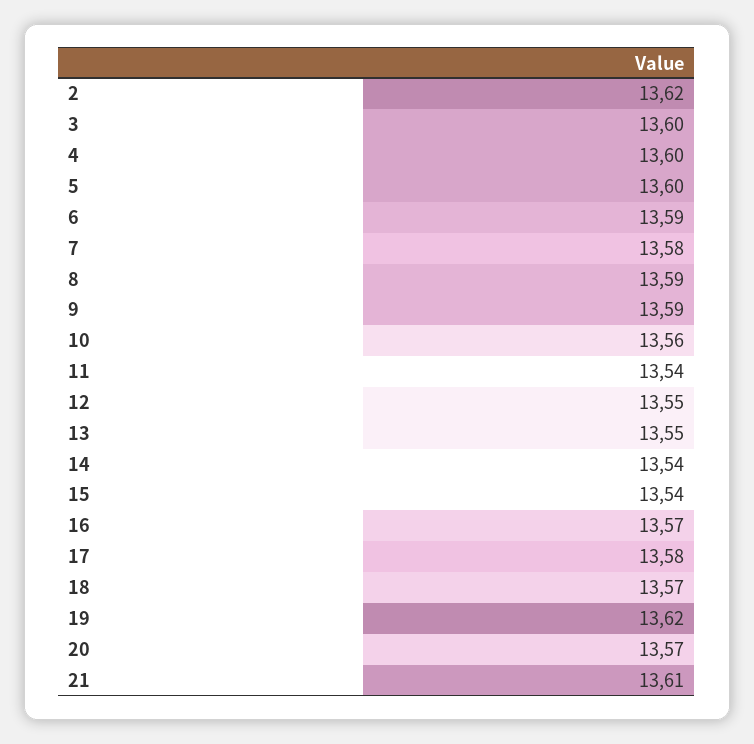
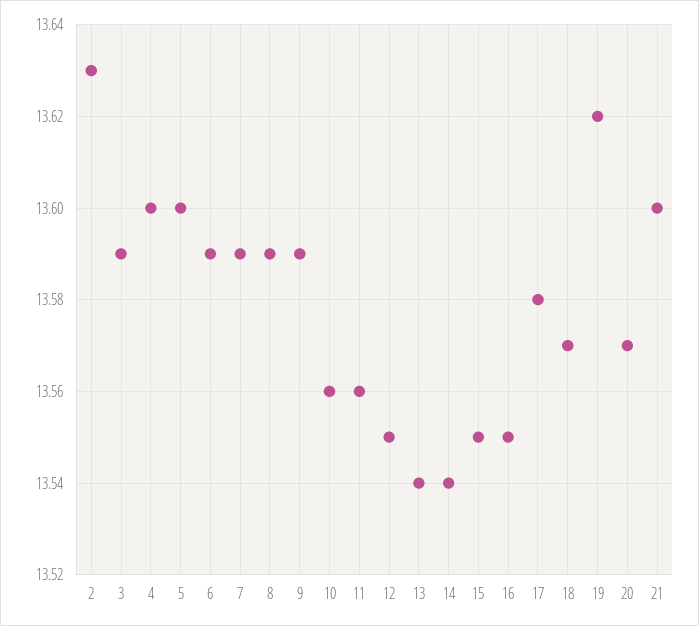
2: 13.62 -> 13.63
3: 13.6 -> 13.59
7: 13.58 -> 13.59
11: 13.54 -> 13.56
13: 13.55 -> 13.54
15: 13.54 -> 13.55
16: 13.57 -> 13.55
21: 13.61 -> 13.6

